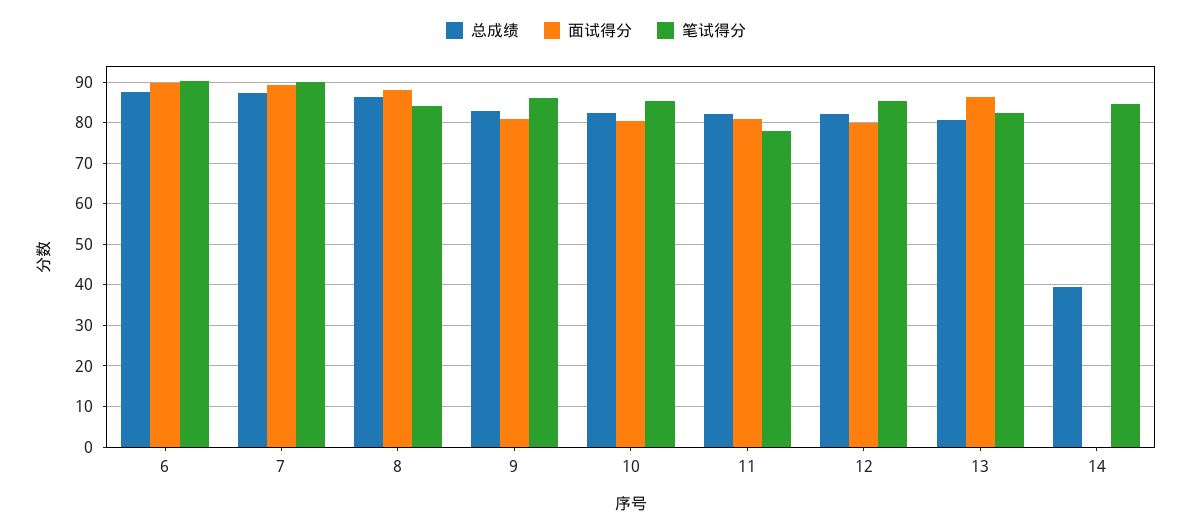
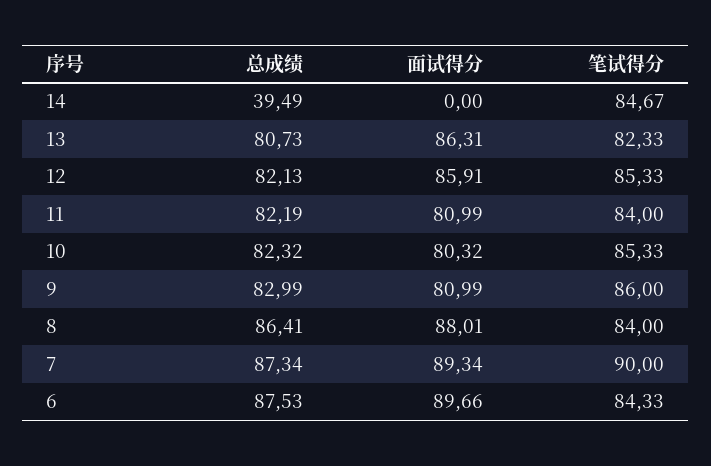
笔试得分, 6: 90 -> 84.33
笔试得分, 11: 78 -> 84
面试得分, 12: 80 -> 85.91

